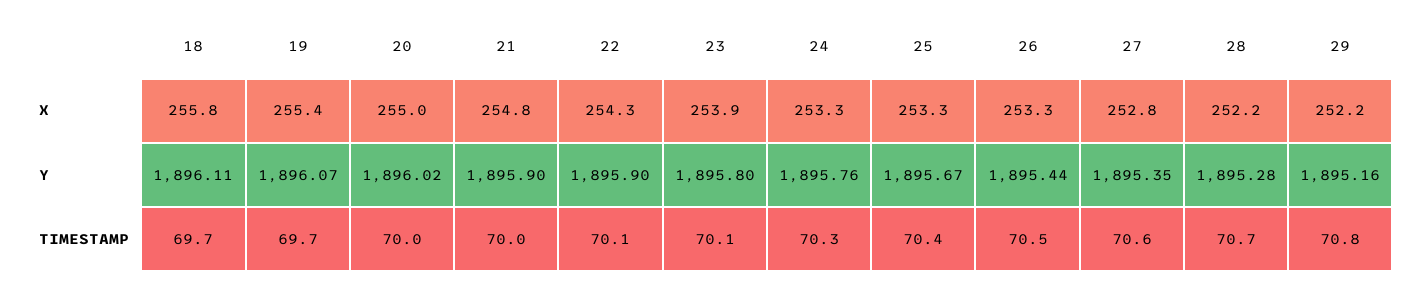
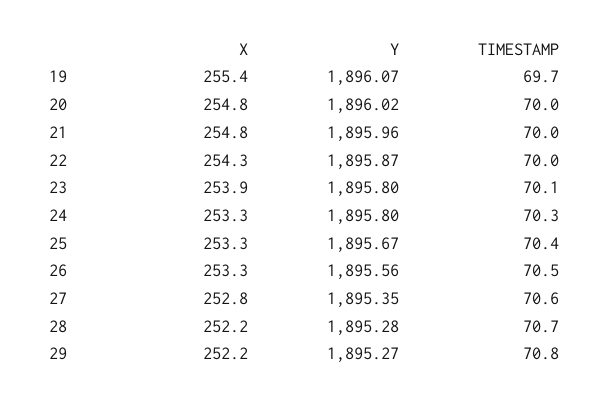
18, X: 255.8 -> none
20, X: 255 -> 254.8
18, Y: 1896.11 -> none
21, Y: 1895.9 -> 1895.96
22, Y: 1895.9 -> 1895.87
24, Y: 1895.76 -> 1895.8
26, Y: 1895.44 -> 1895.56
29, Y: 1895.16 -> 1895.27
18, TIMESTAMP: 69.7 -> none
22, TIMESTAMP: 70.1 -> 70

